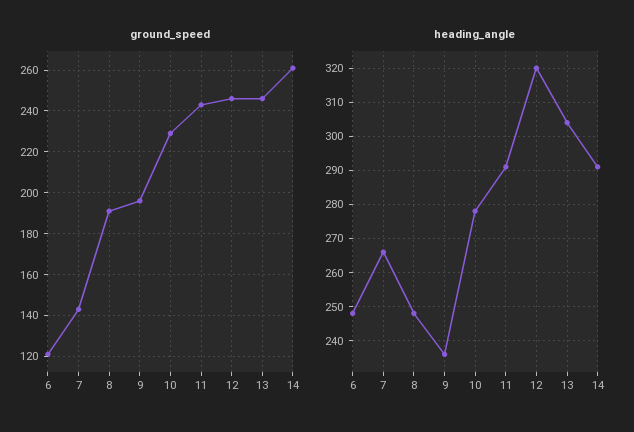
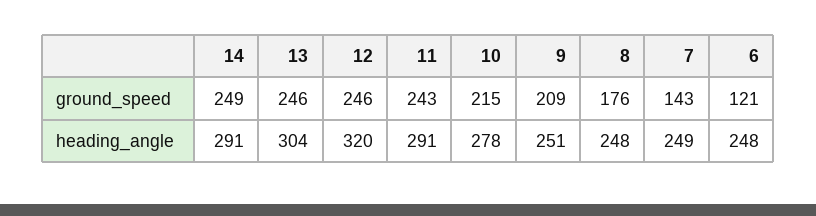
ground_speed, 8: 190 -> 176
ground_speed, 9: 195 -> 209
ground_speed, 10: 230 -> 215
ground_speed, 14: 260 -> 249
heading_angle, 7: 265 -> 249
heading_angle, 9: 235 -> 251

